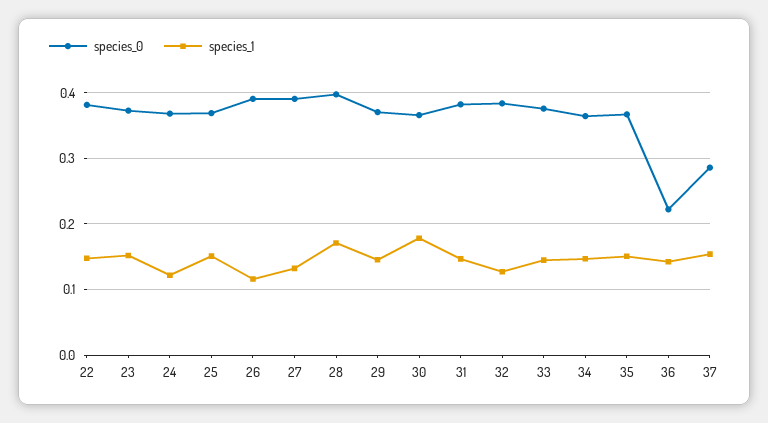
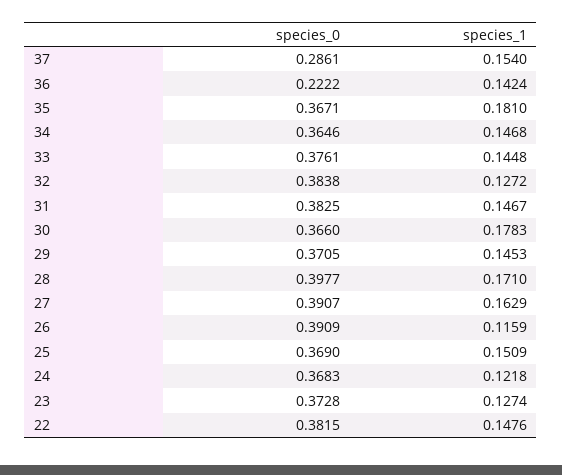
species_1, 23: 0.15 -> 0.1274
species_1, 27: 0.13 -> 0.1629
species_1, 35: 0.15 -> 0.181

